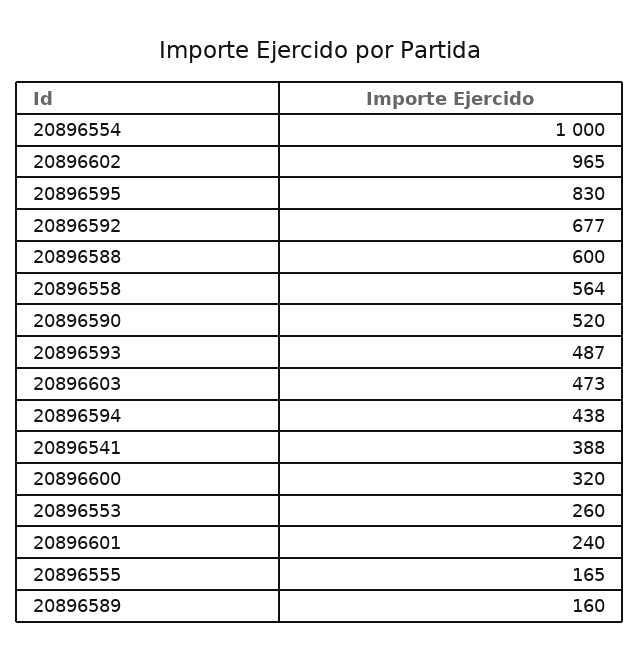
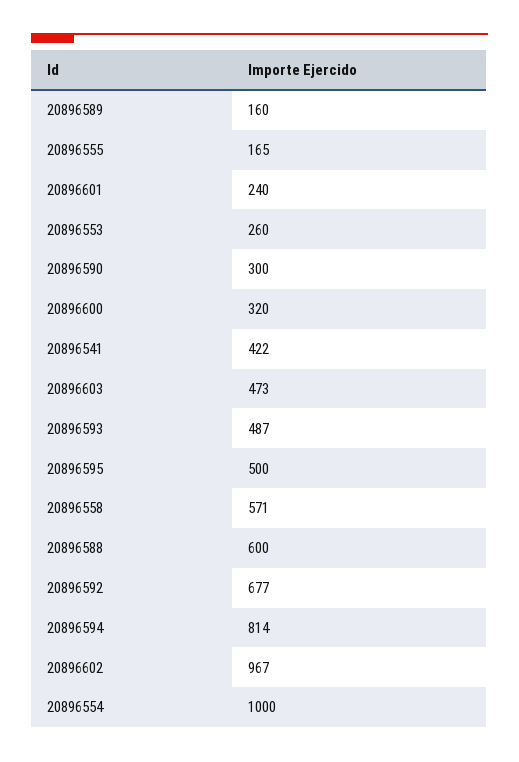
20896602: 965 -> 967
20896595: 830 -> 500
20896558: 564 -> 571
20896590: 520 -> 300
20896594: 438 -> 814
20896541: 388 -> 422

